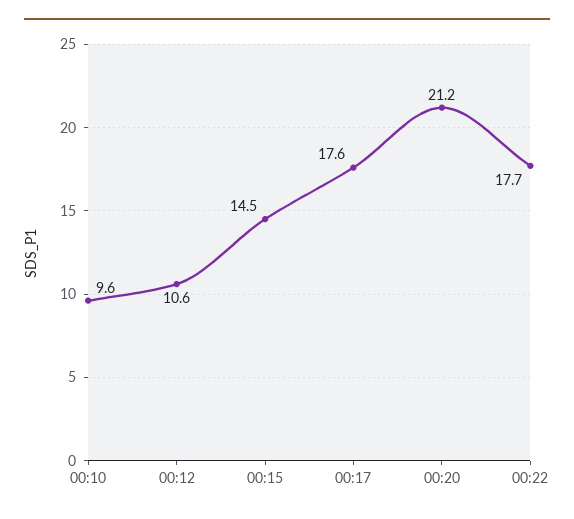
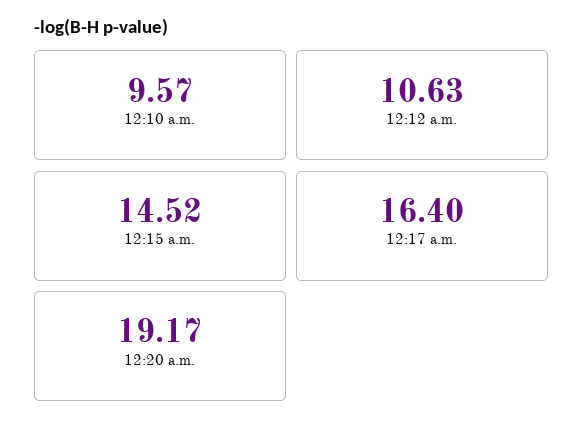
00:17: 17.6 -> 16.4
00:20: 21.2 -> 19.17
00:22: 17.7 -> none

